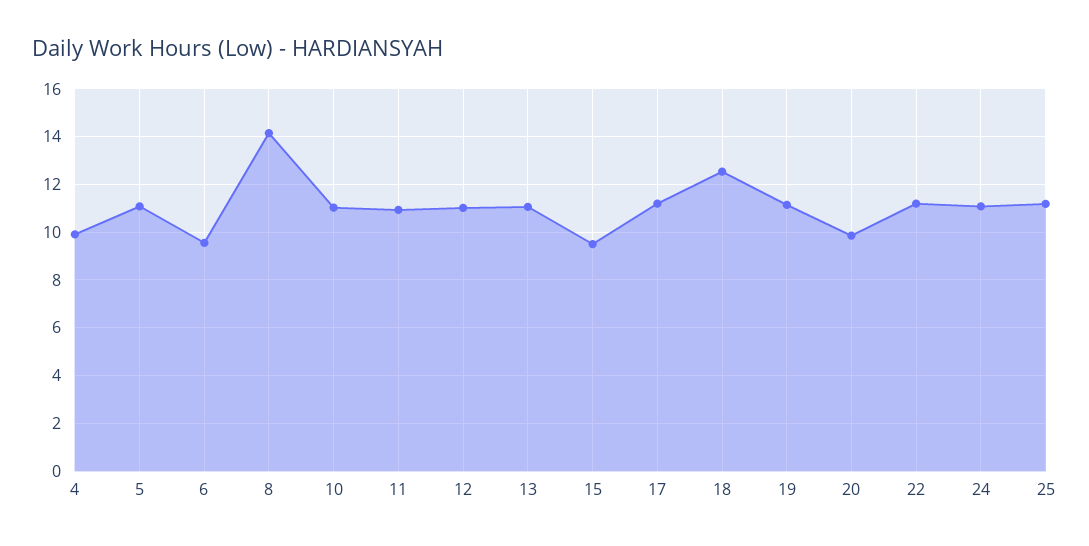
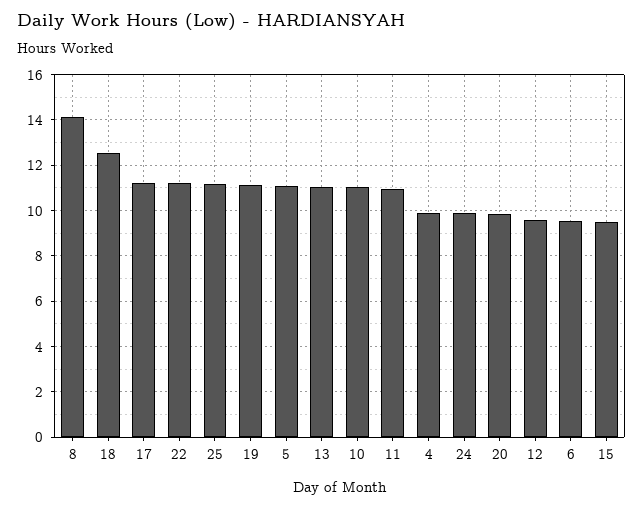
12: 11 -> 9.5
24: 11 -> 10

